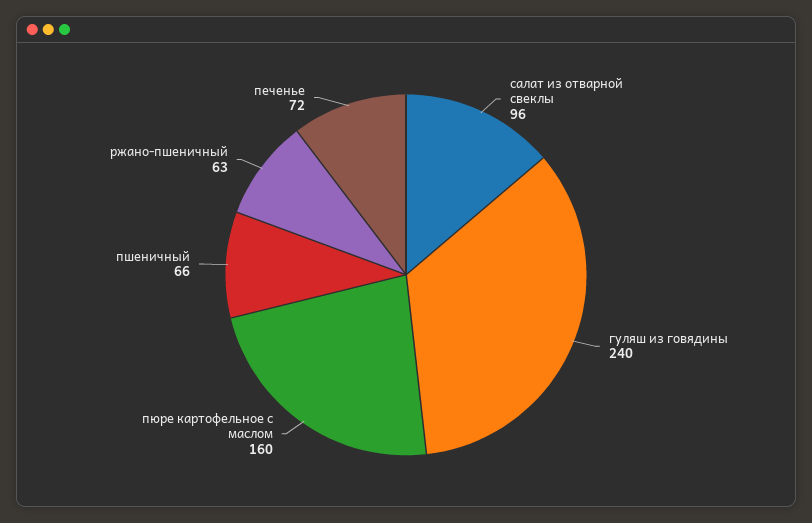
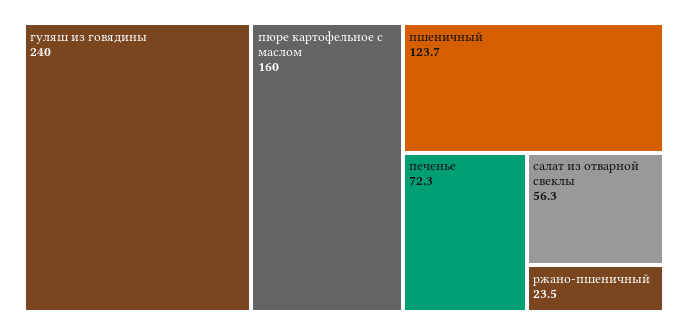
салат из отварной свеклы: 96 -> 56.3
пшеничный: 66 -> 123.7
ржано-пшеничный: 63 -> 23.5

